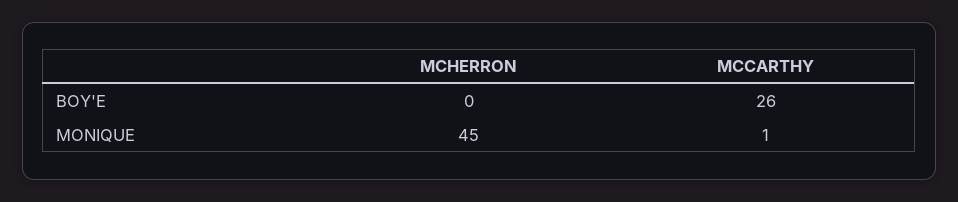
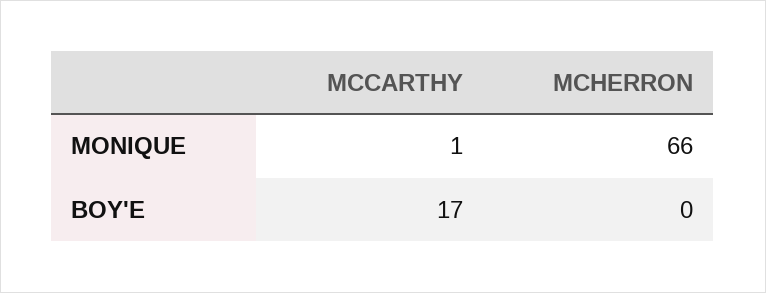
MCCARTHY, BOY'E: 26 -> 17
MCHERRON, MONIQUE: 45 -> 66

